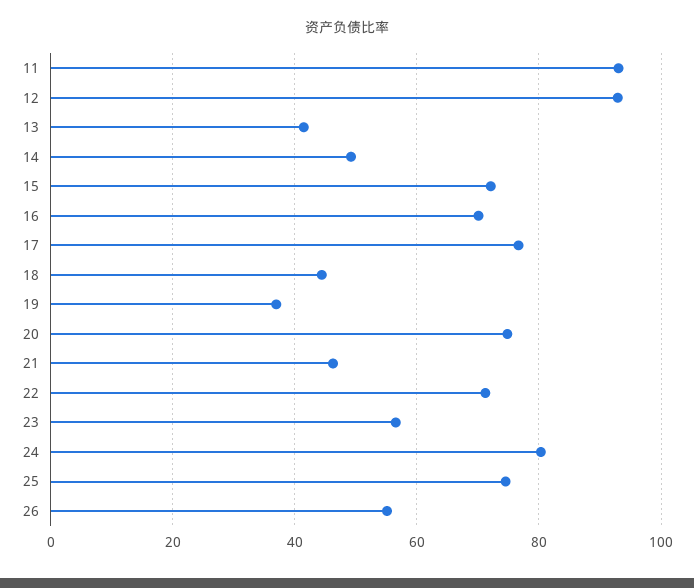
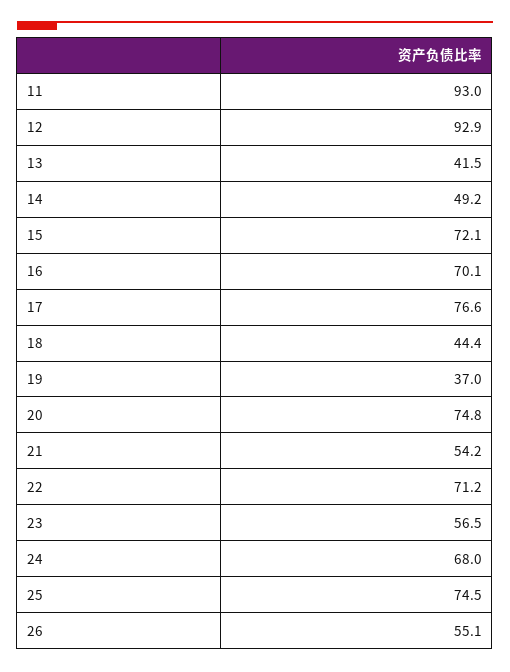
21: 46 -> 54.2
24: 80 -> 68

